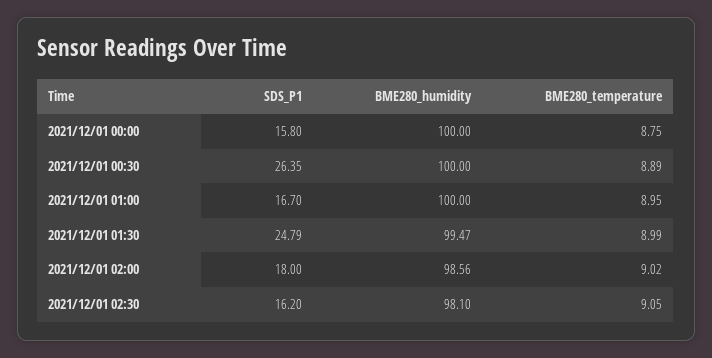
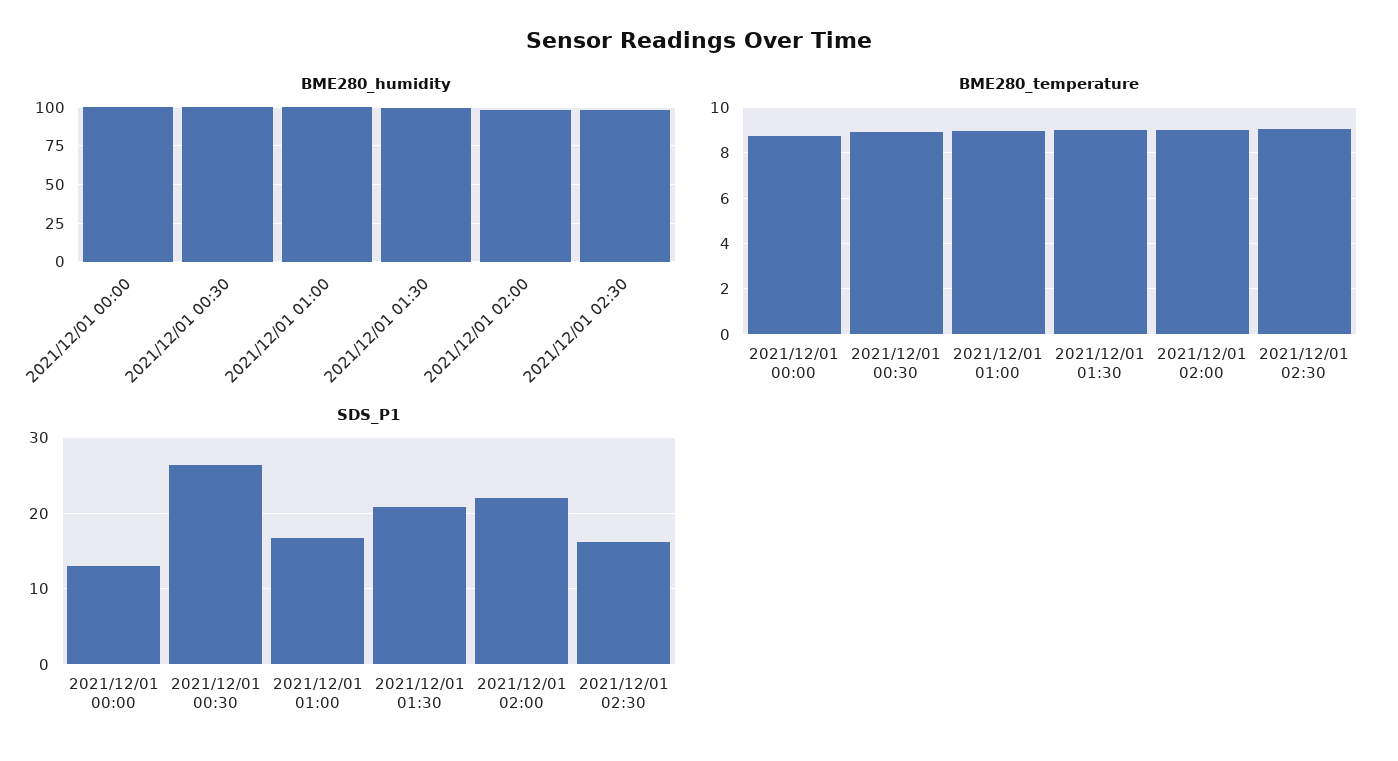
SDS_P1, 2021/12/01 00:00: 15.8 -> 13
SDS_P1, 2021/12/01 01:30: 24.79 -> 21
SDS_P1, 2021/12/01 02:00: 18 -> 22

